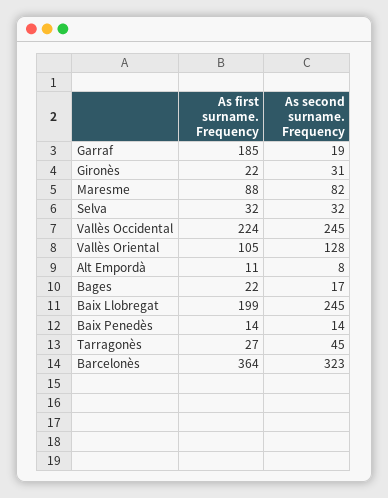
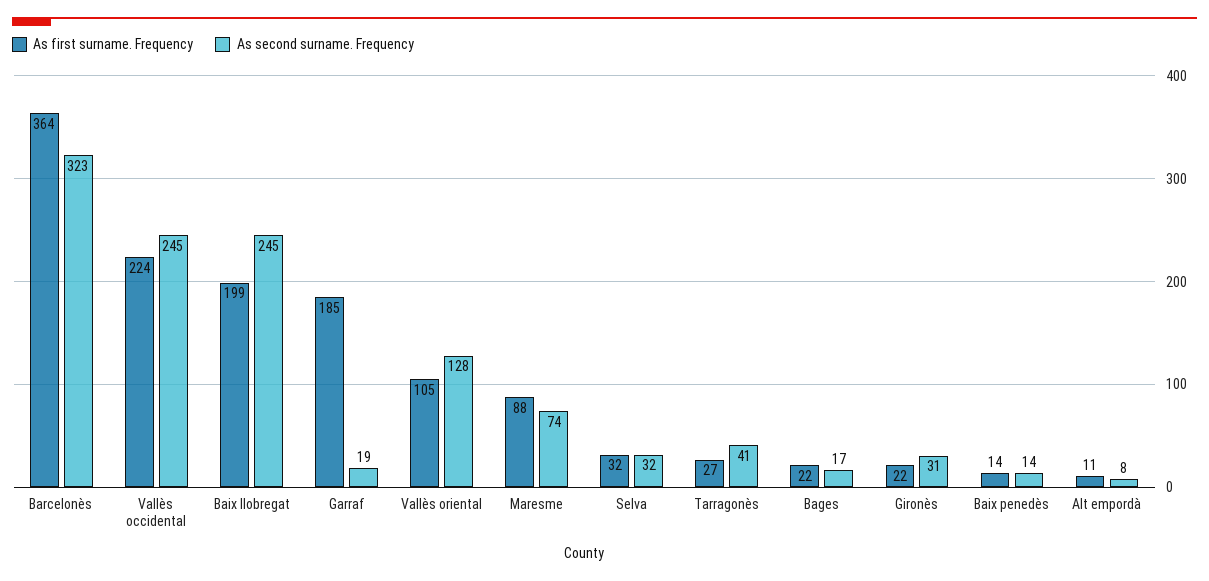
As second surname. Frequency, Maresme: 82 -> 74
As second surname. Frequency, Tarragonès: 45 -> 41

